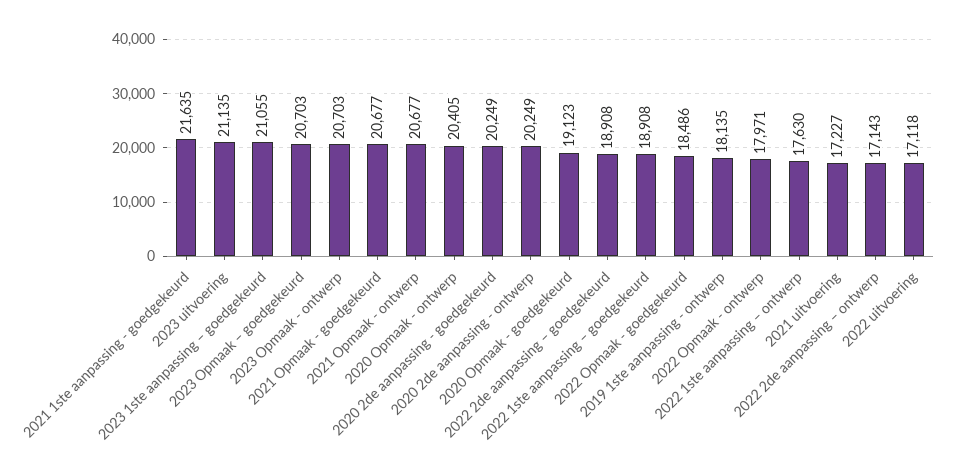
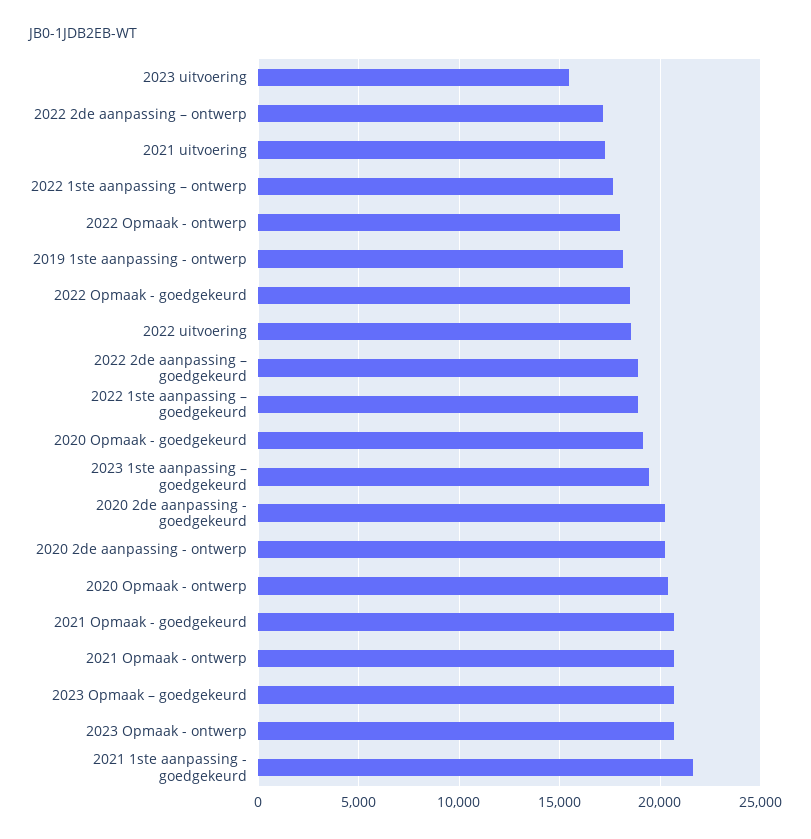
2023 uitvoering: 21135 -> 15500
2023 1ste aanpassing – goedgekeurd: 21055 -> 19500
2022 uitvoering: 17118 -> 18500

